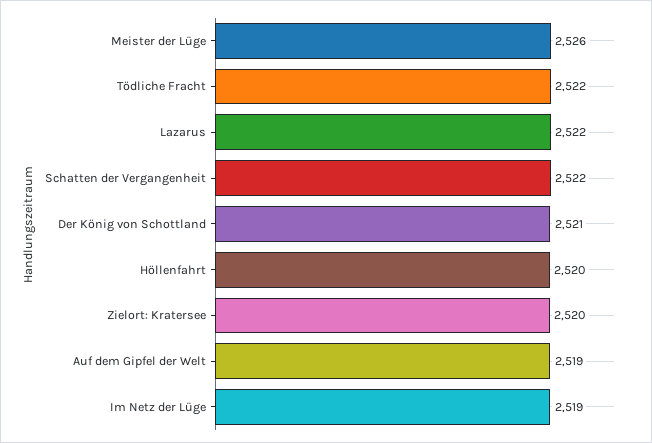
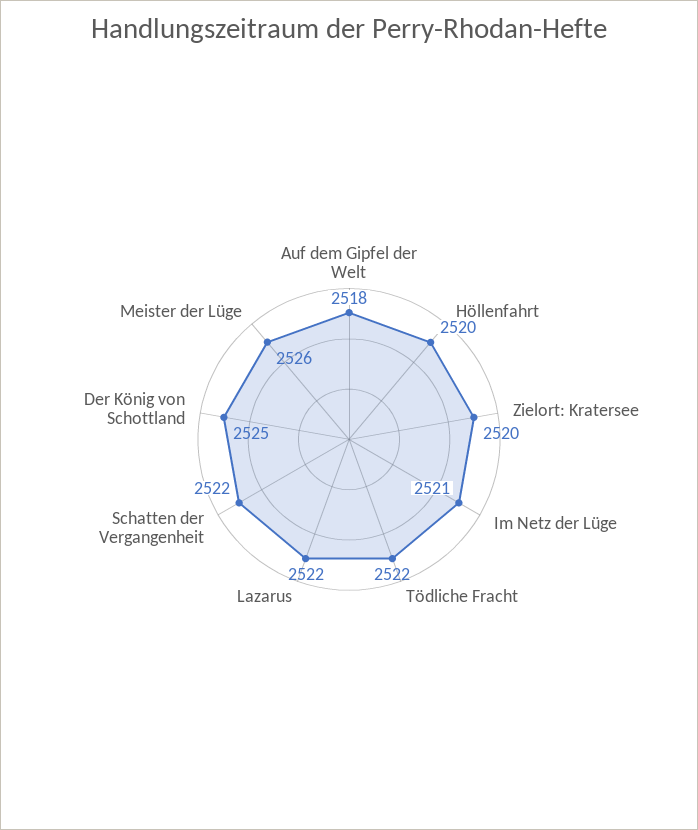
Der König von Schottland: 2521 -> 2525
Auf dem Gipfel der Welt: 2519 -> 2518
Im Netz der Lüge: 2519 -> 2521

